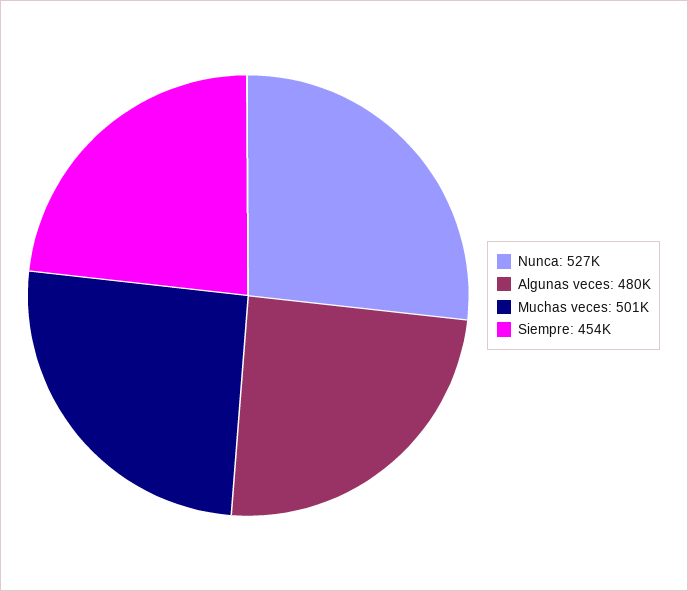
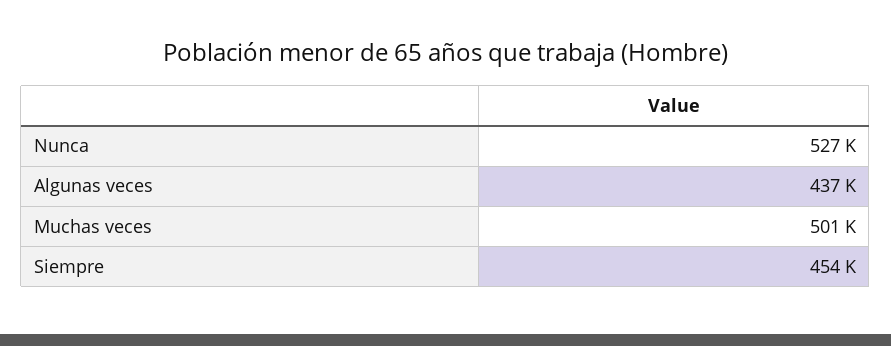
Algunas veces: 480000 -> 437000

